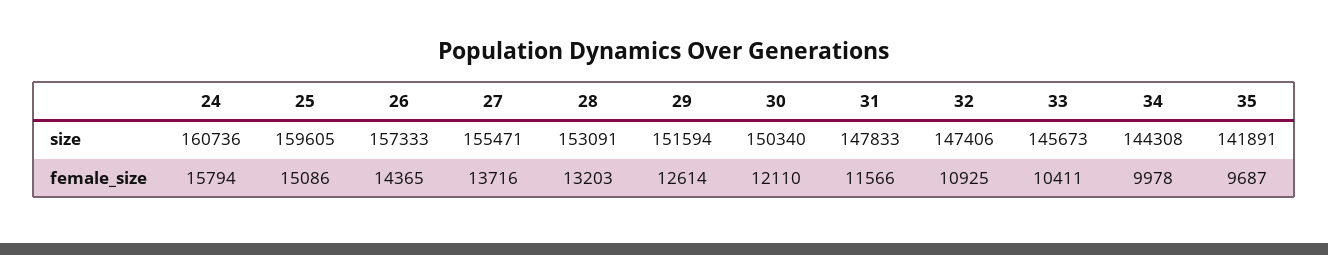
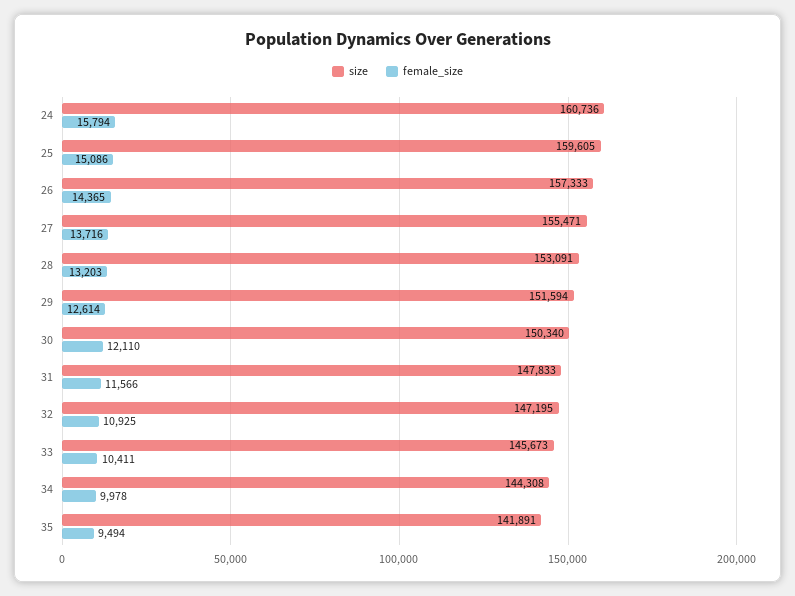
size, 32: 147406 -> 147195
female_size, 35: 9687 -> 9494

